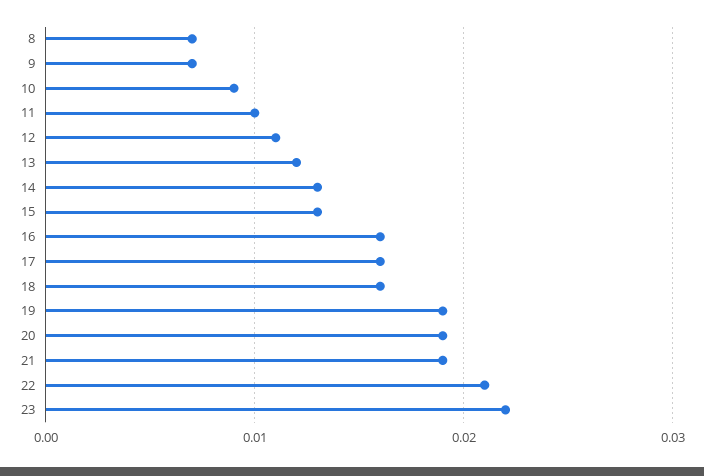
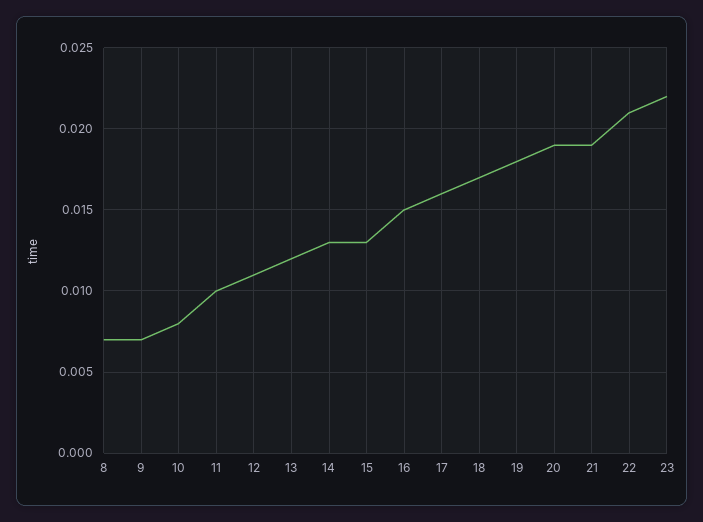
10: 0.009 -> 0.008
16: 0.016 -> 0.015
18: 0.016 -> 0.017
19: 0.019 -> 0.018

